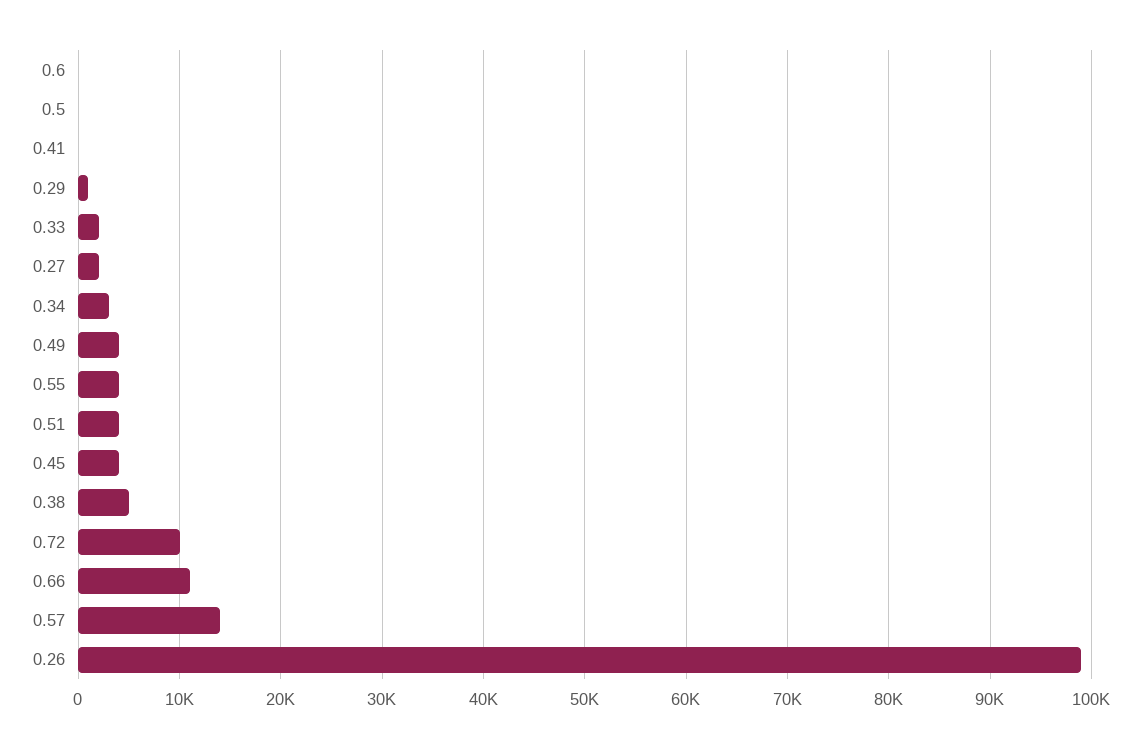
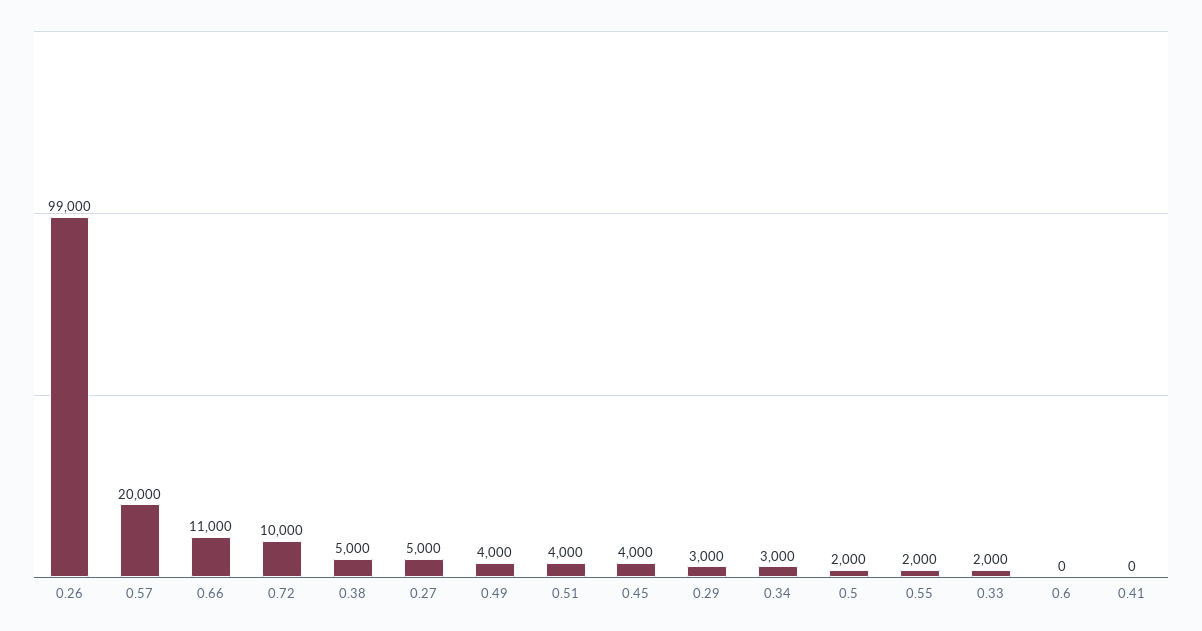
0.5: 0 -> 2000
0.29: 1000 -> 3000
0.27: 2000 -> 5000
0.55: 4000 -> 2000
0.57: 14000 -> 20000

